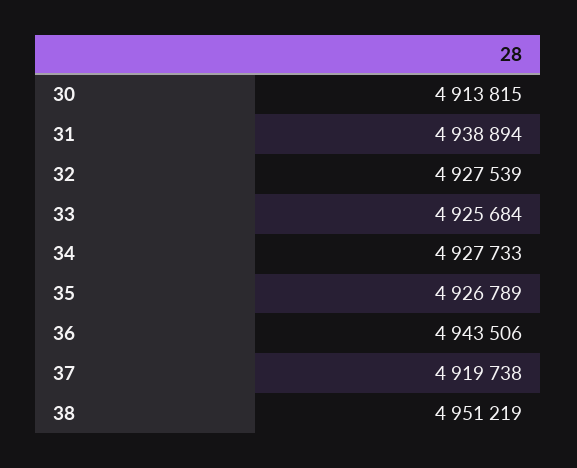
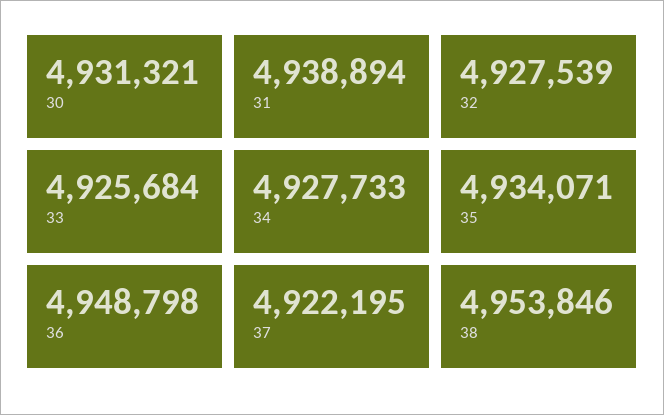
30: 4913815 -> 4931321
35: 4926789 -> 4934071
36: 4943506 -> 4948798
37: 4919738 -> 4922195
38: 4951219 -> 4953846

